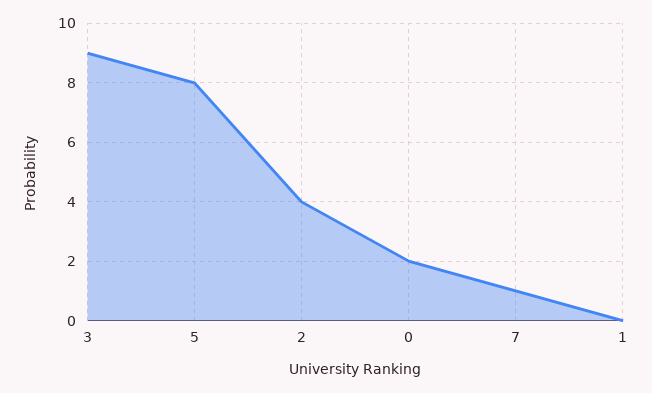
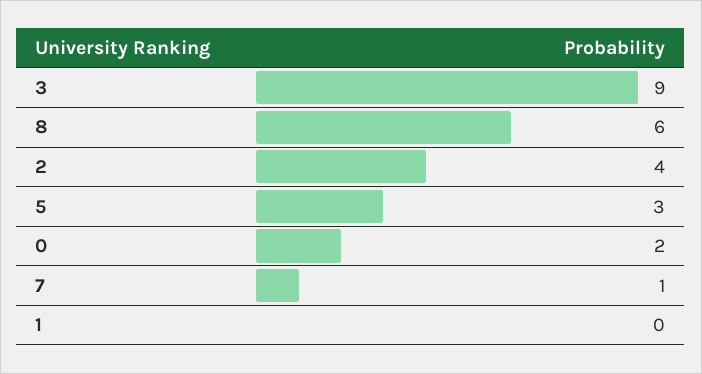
5: 8 -> 3
8: none -> 6

